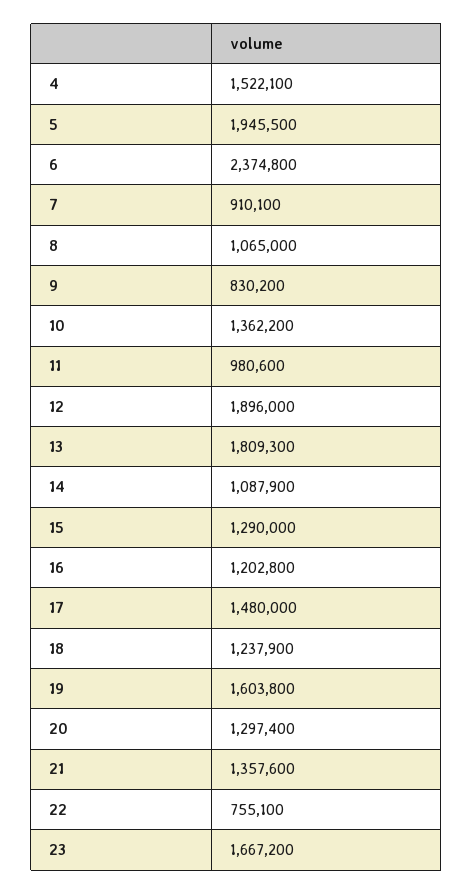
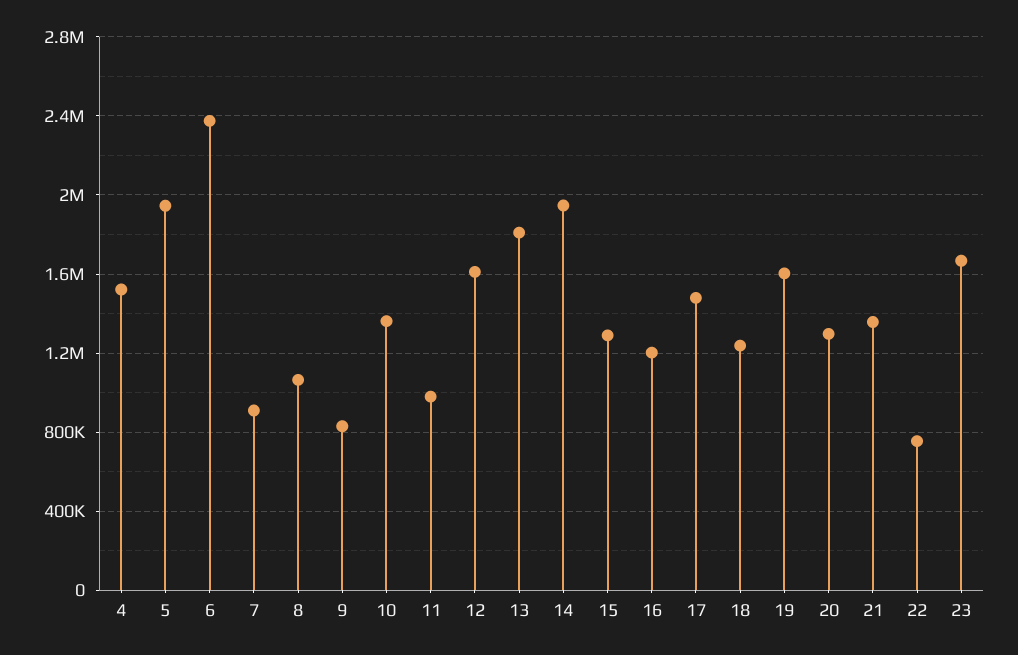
12: 1896000 -> 1600000
14: 1087900 -> 1950000

